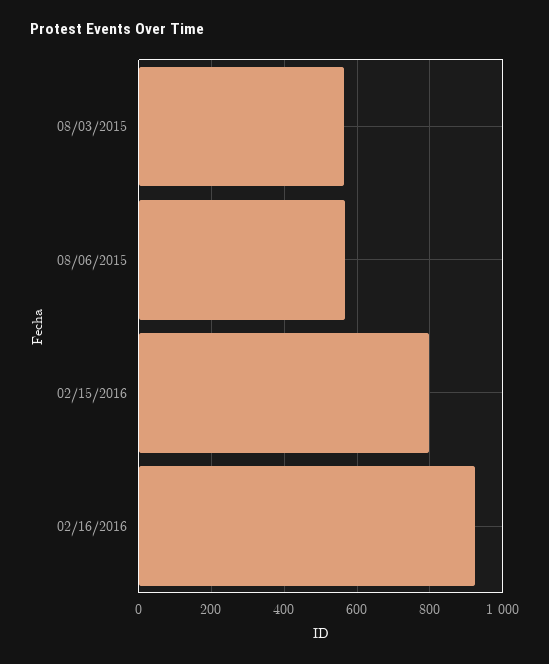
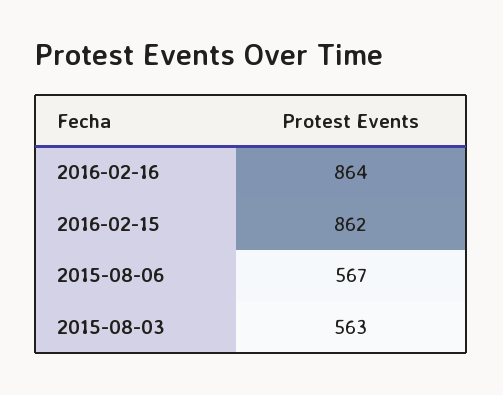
02/15/2016: 800 -> 862
02/16/2016: 920 -> 864

